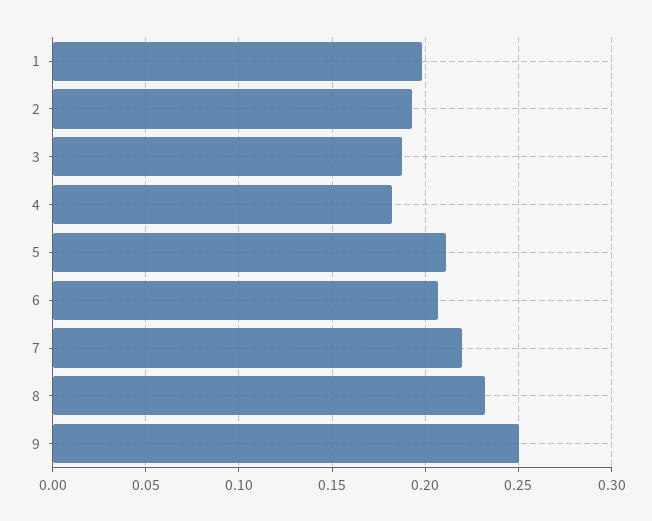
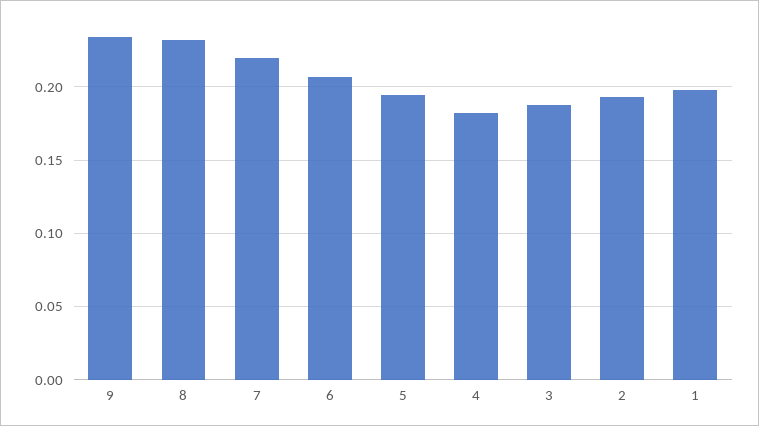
5: 0.21 -> 0.195
9: 0.25 -> 0.235

